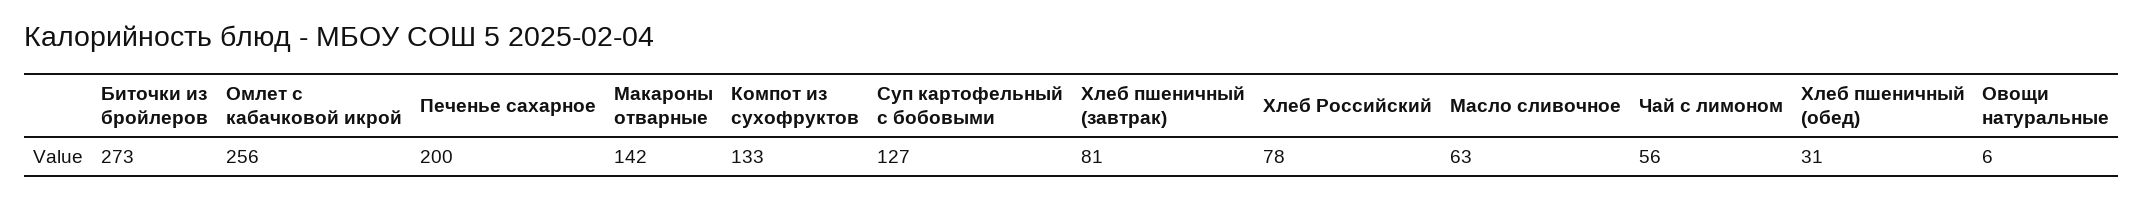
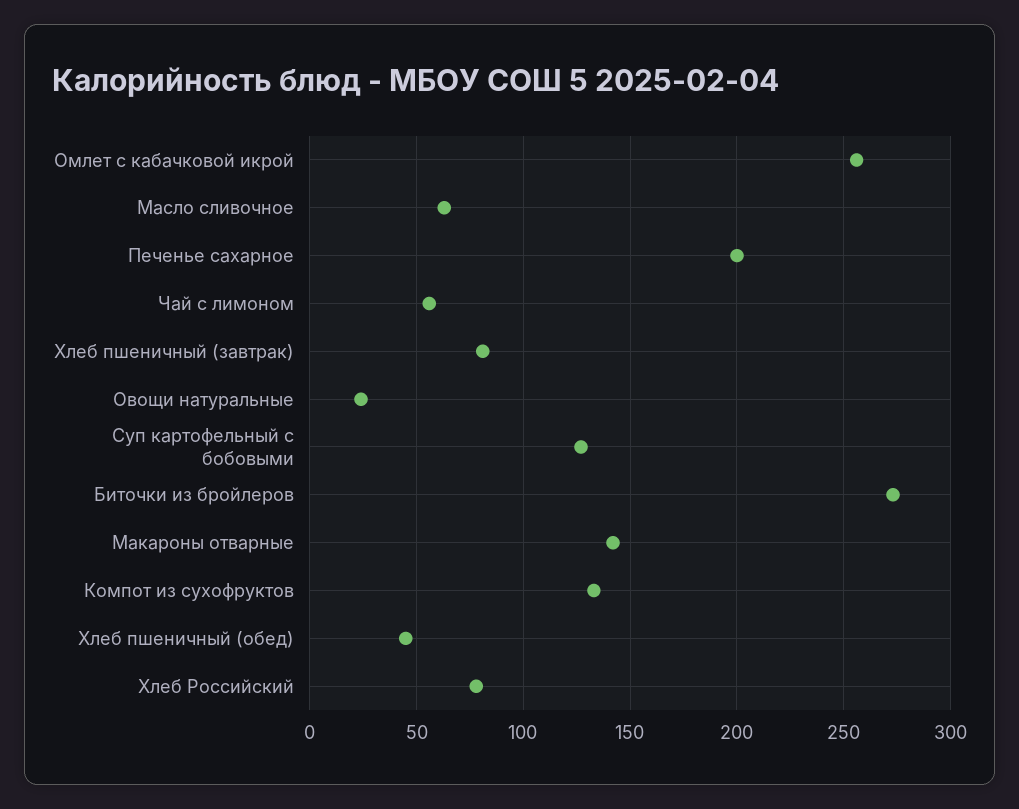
Хлеб пшеничный (обед): 31 -> 45
Овощи натуральные: 6 -> 25

